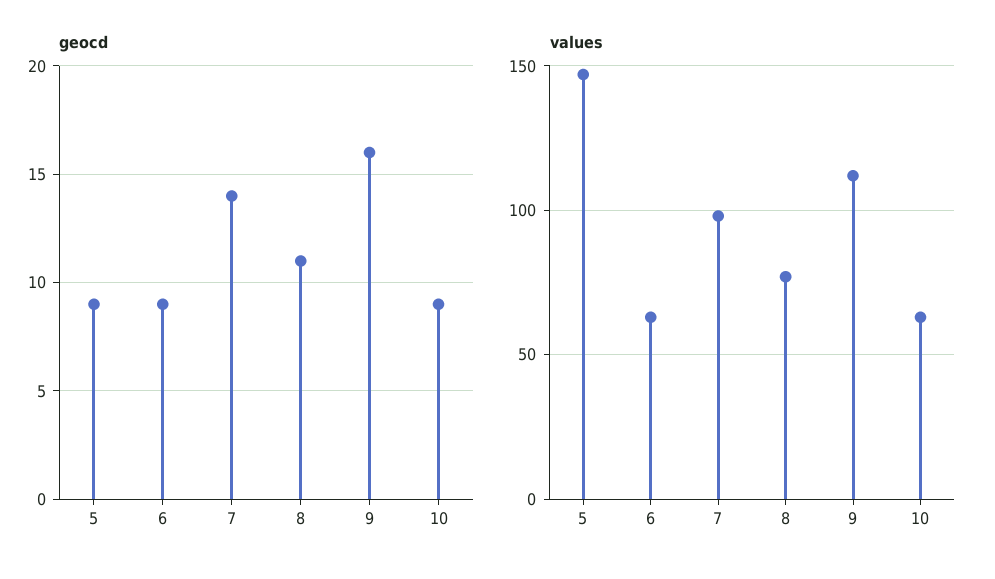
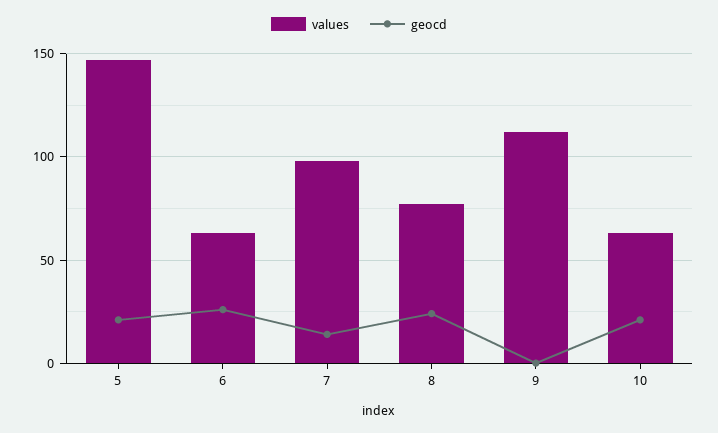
geocd, 5: 9 -> 20
geocd, 6: 9 -> 25
geocd, 8: 11 -> 25
geocd, 9: 16 -> 0
geocd, 10: 9 -> 20

